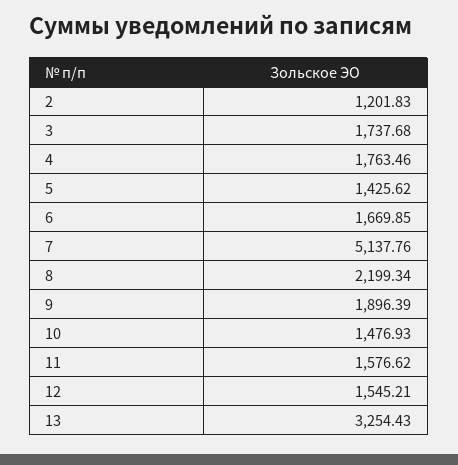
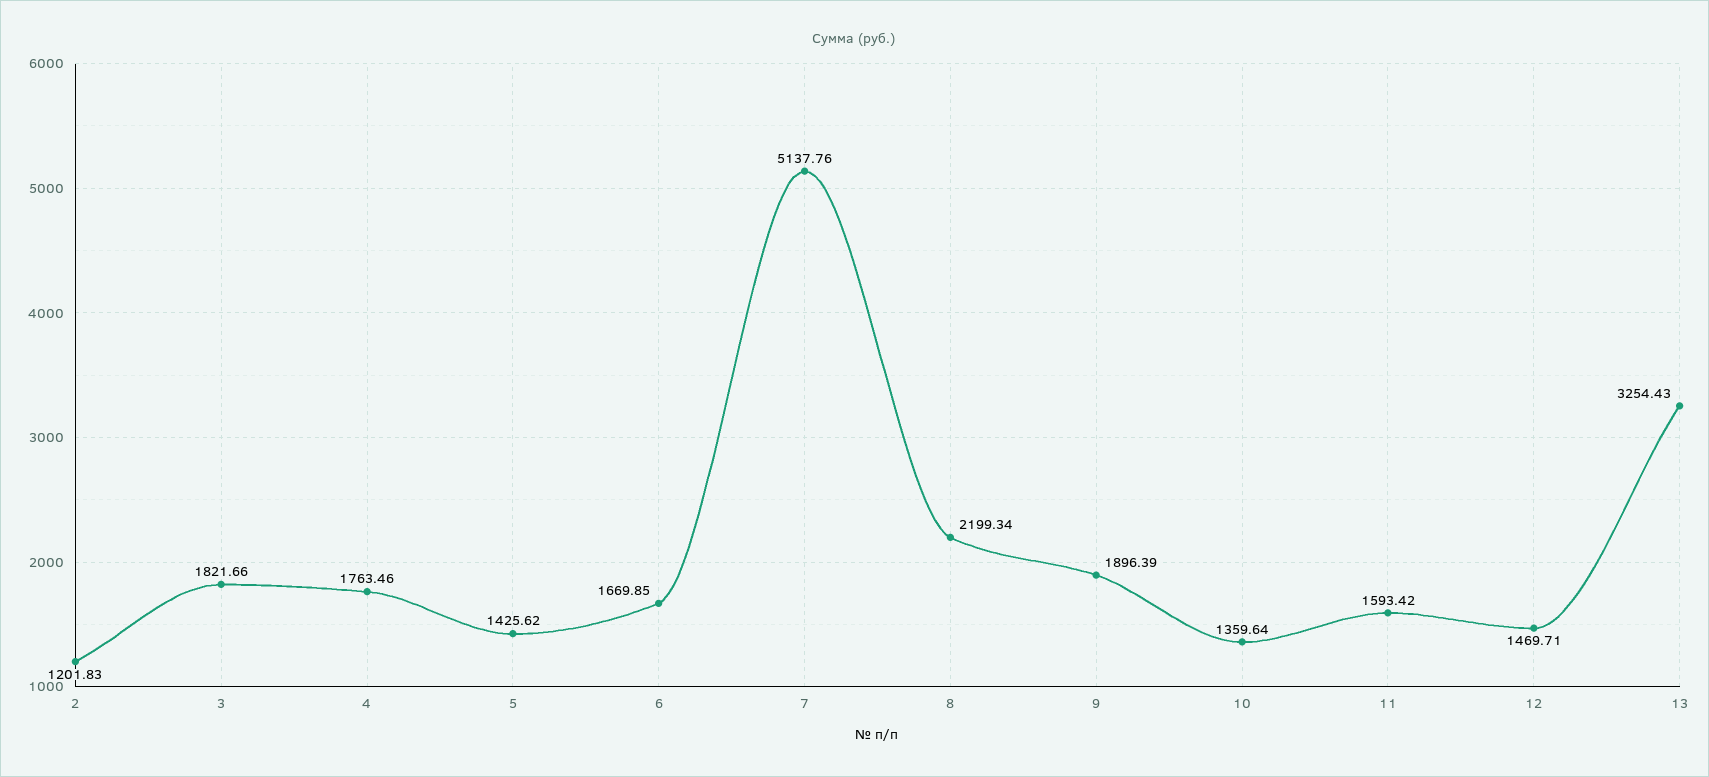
3: 1737.68 -> 1821.66
10: 1476.93 -> 1359.64
11: 1576.62 -> 1593.42
12: 1545.21 -> 1469.71

